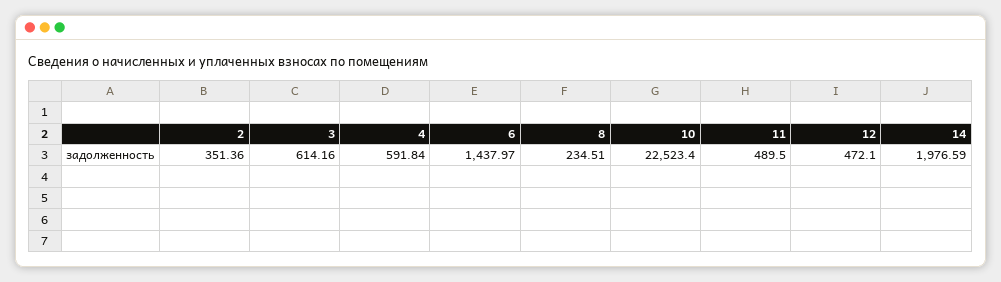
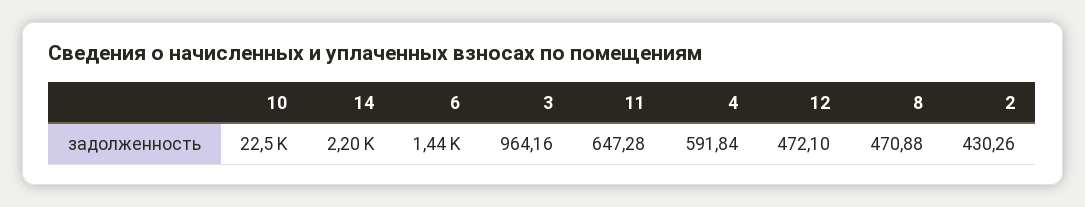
2: 351.36 -> 430.26
3: 614.16 -> 964.16
8: 234.51 -> 470.88
11: 489.5 -> 647.28
14: 1976.59 -> 2200

